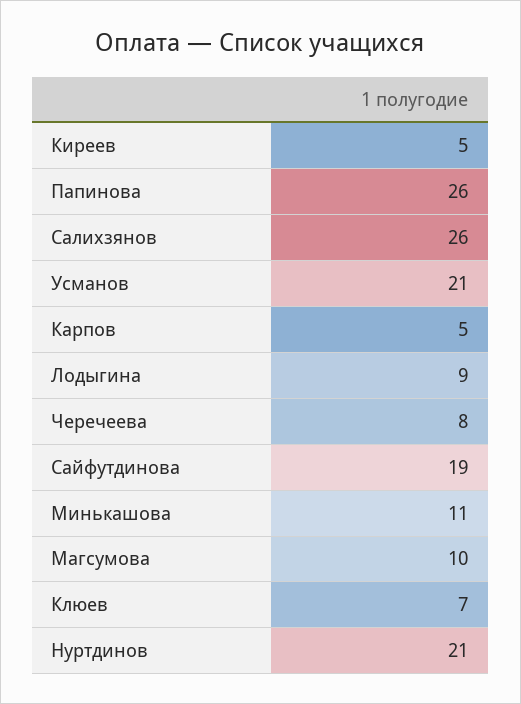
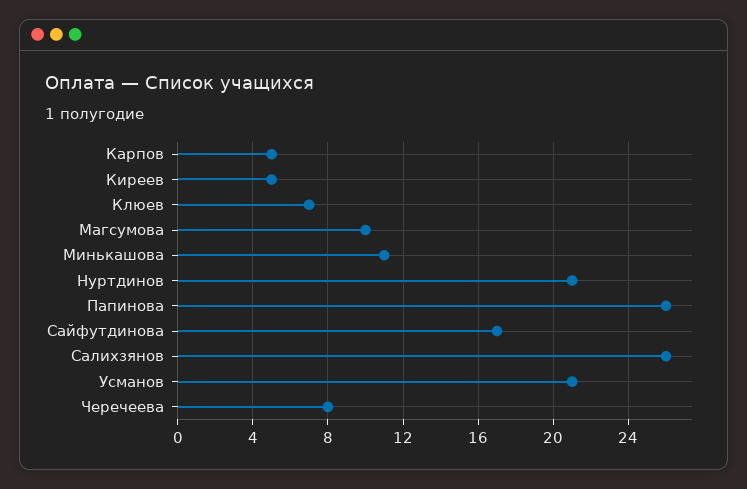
Лодыгина: 9 -> none
Сайфутдинова: 19 -> 17

